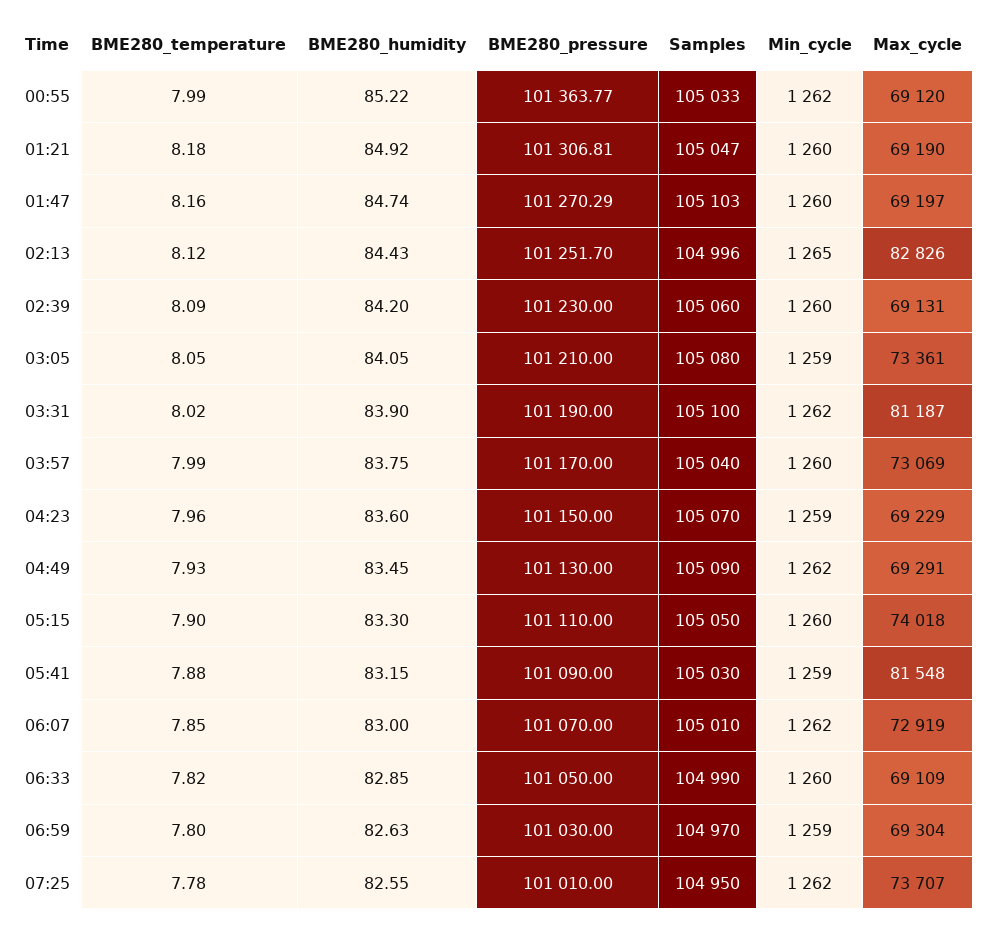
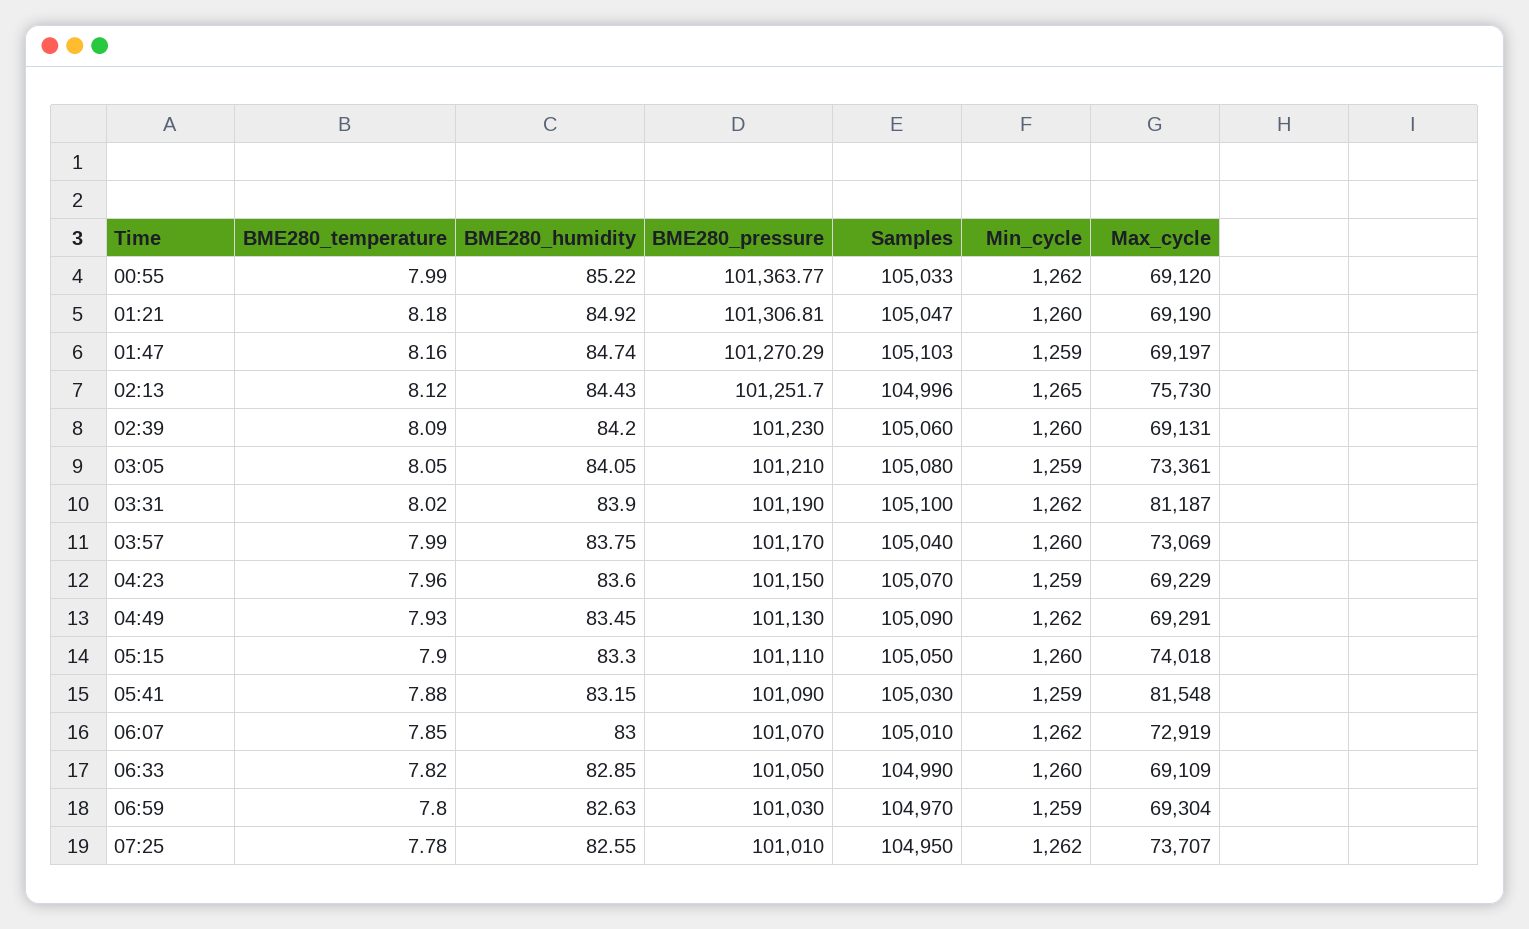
Min_cycle, 01:47: 1260 -> 1259
Max_cycle, 02:13: 82826 -> 75730

